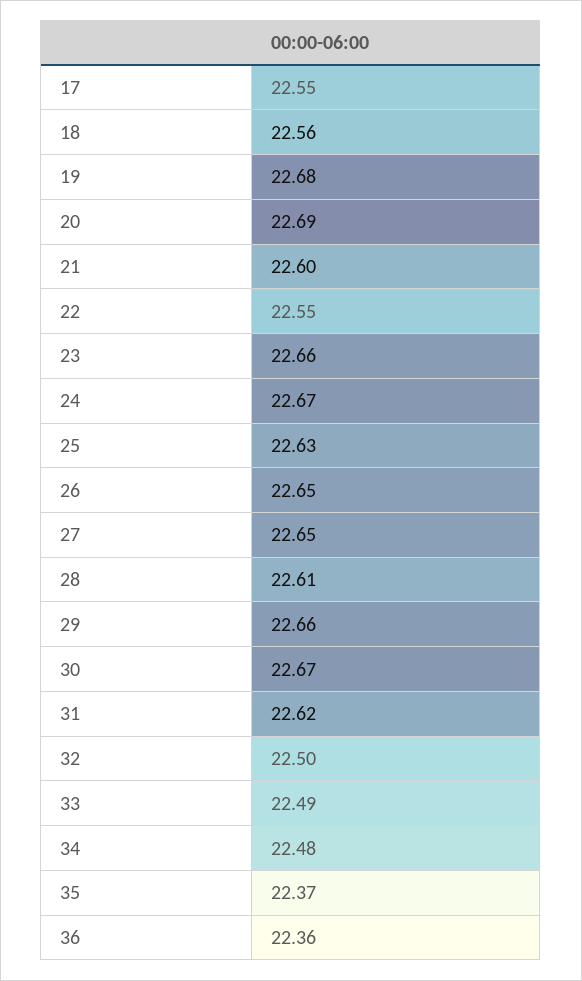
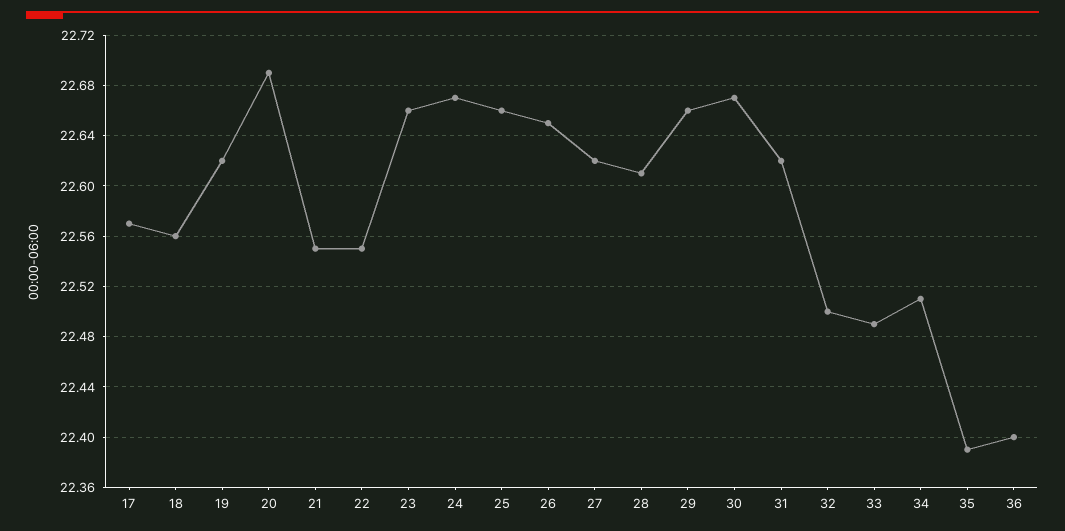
17: 22.55 -> 22.57
19: 22.68 -> 22.62
21: 22.6 -> 22.55
25: 22.63 -> 22.66
27: 22.65 -> 22.62
34: 22.48 -> 22.51
35: 22.37 -> 22.39
36: 22.36 -> 22.4

